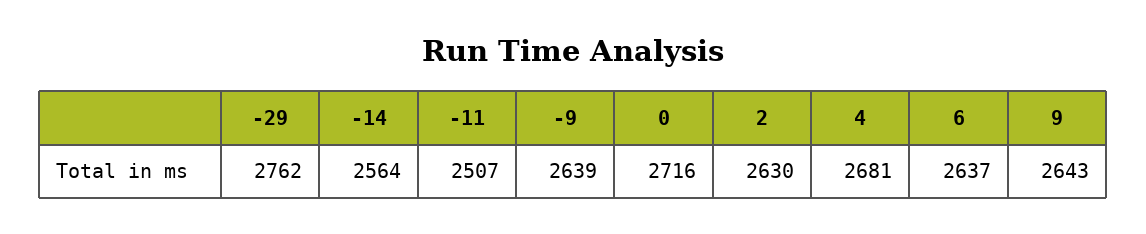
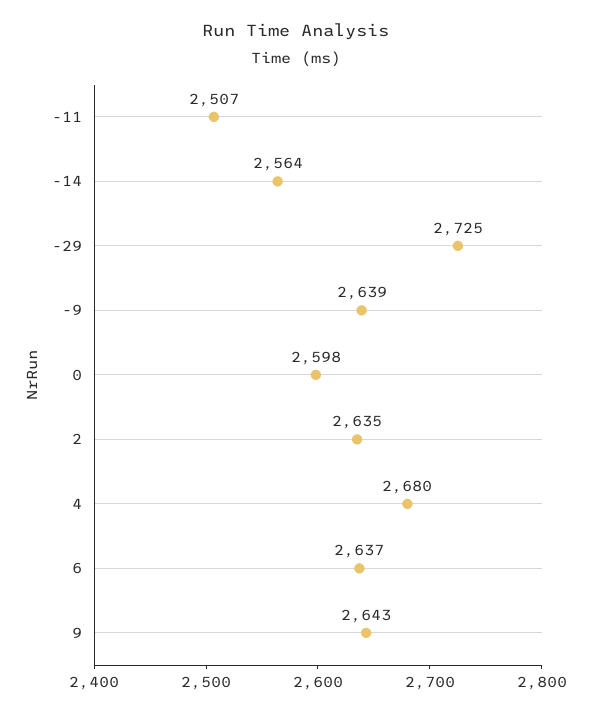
-29: 2762 -> 2725
0: 2716 -> 2598
2: 2630 -> 2635
4: 2681 -> 2680

